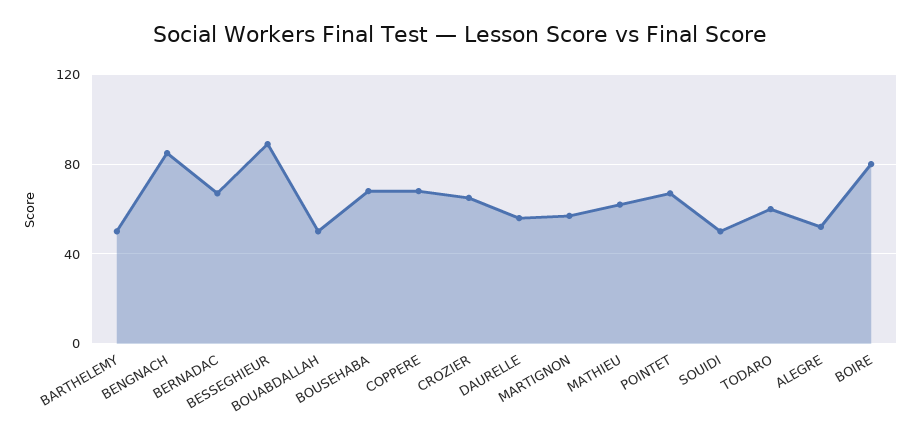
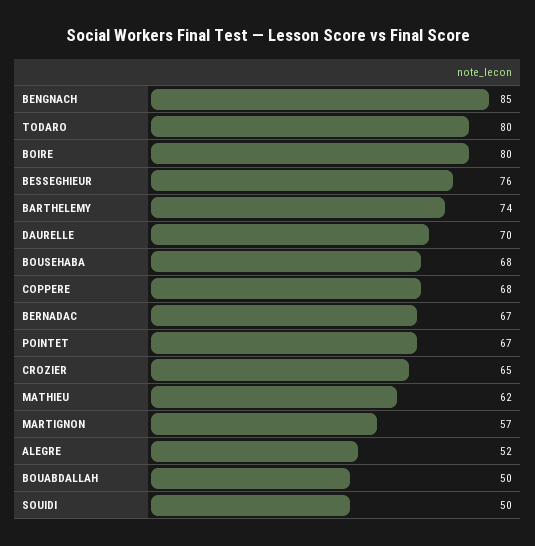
BARTHELEMY: 50 -> 74
BESSEGHIEUR: 90 -> 76
DAURELLE: 55 -> 70
TODARO: 60 -> 80

